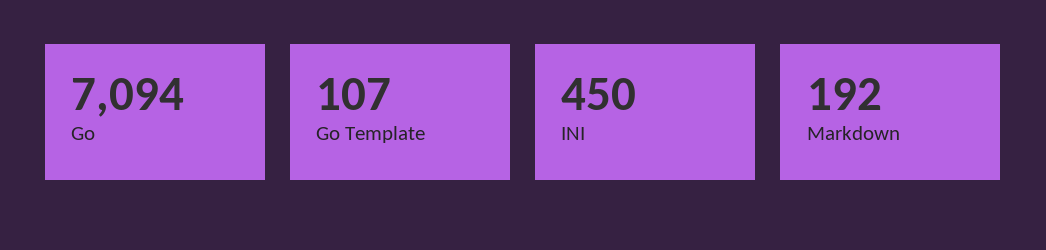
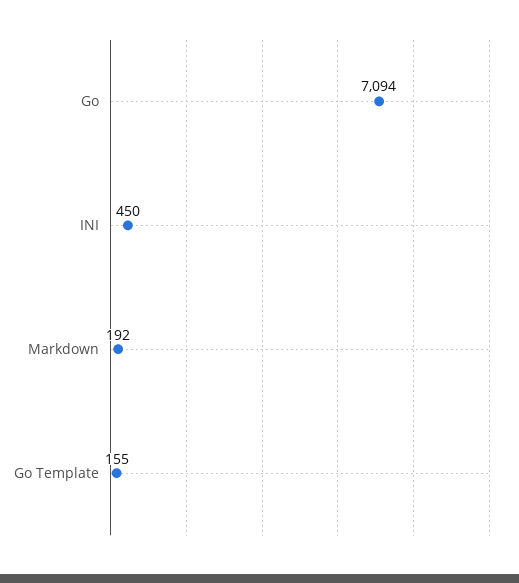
Go Template: 107 -> 155

